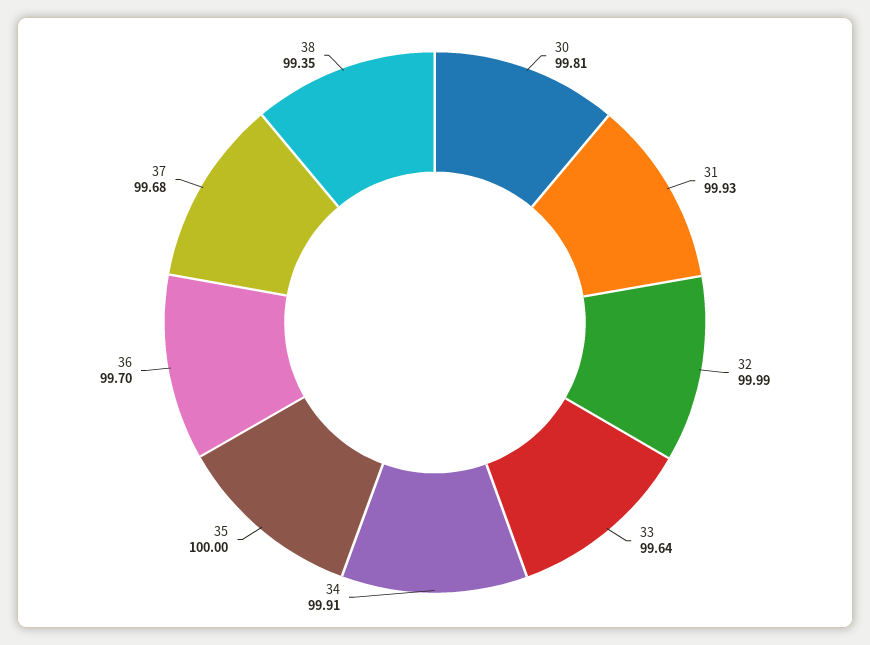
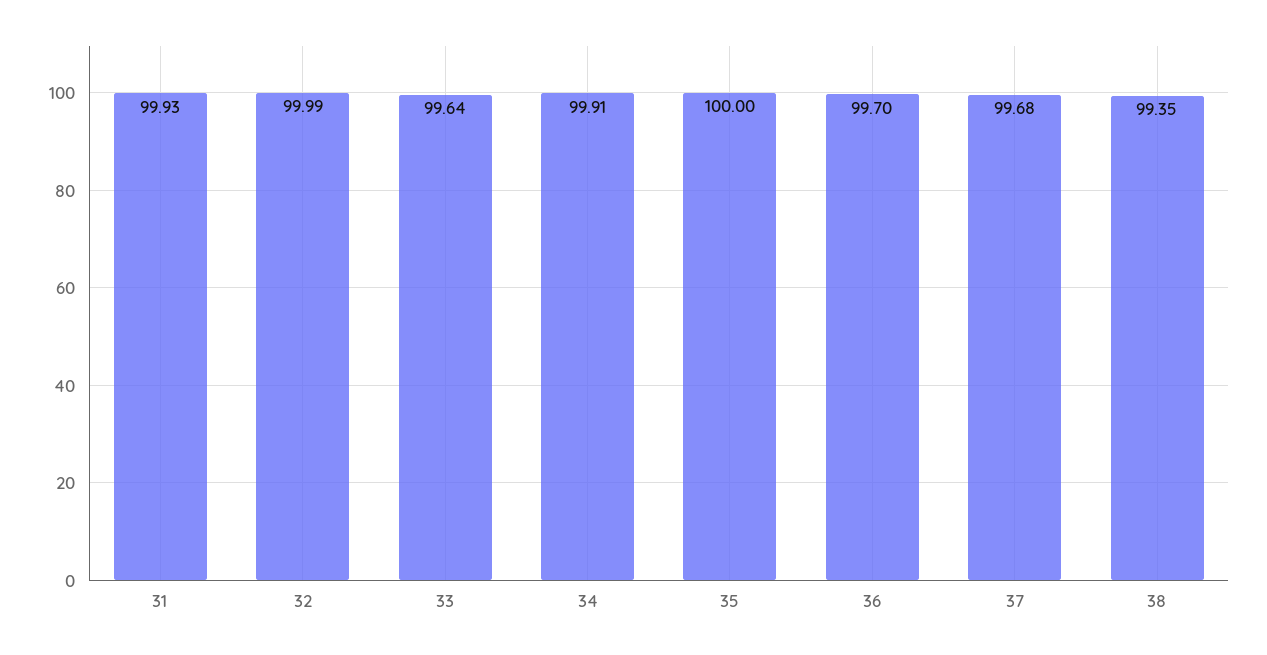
30: 99.81 -> none

